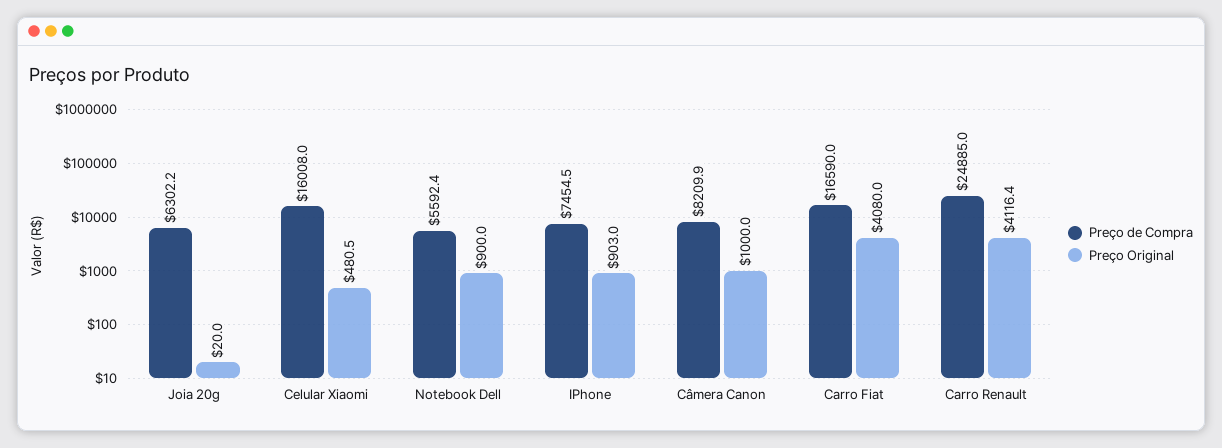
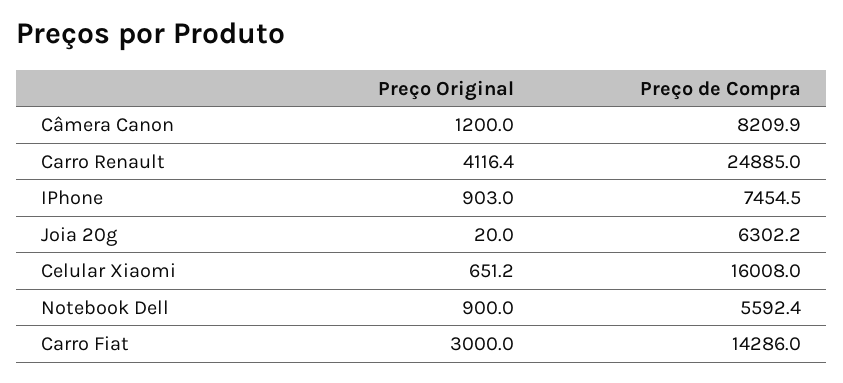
Preço Original, Celular Xiaomi: 480.5 -> 651.2
Preço Original, Câmera Canon: 1000 -> 1200
Preço de Compra, Carro Fiat: 16590 -> 14286
Preço Original, Carro Fiat: 4080 -> 3000

